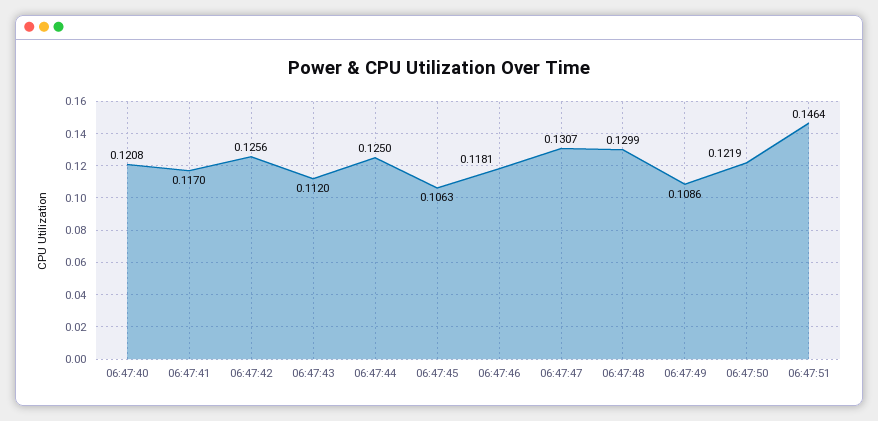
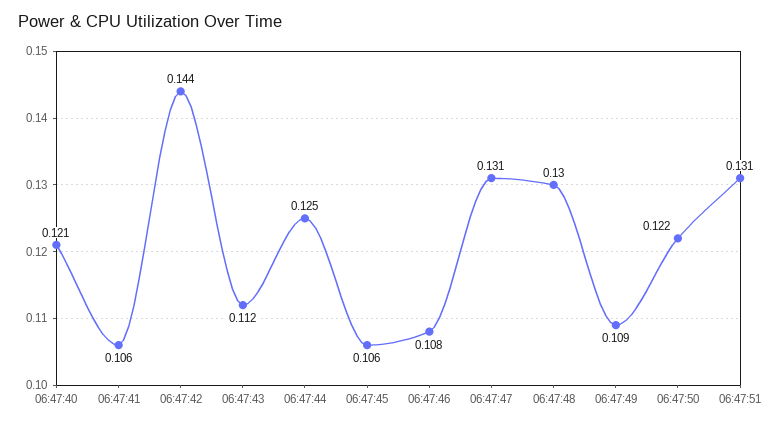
06:47:41: 0.117 -> 0.106
06:47:42: 0.1256 -> 0.144
06:47:46: 0.1181 -> 0.108
06:47:51: 0.1464 -> 0.131

